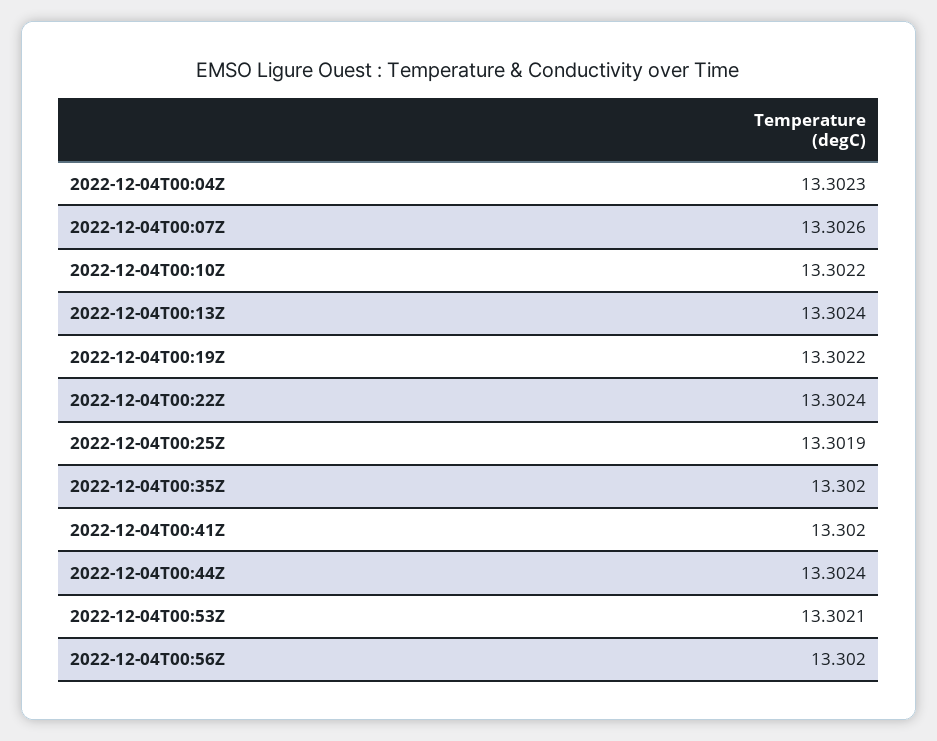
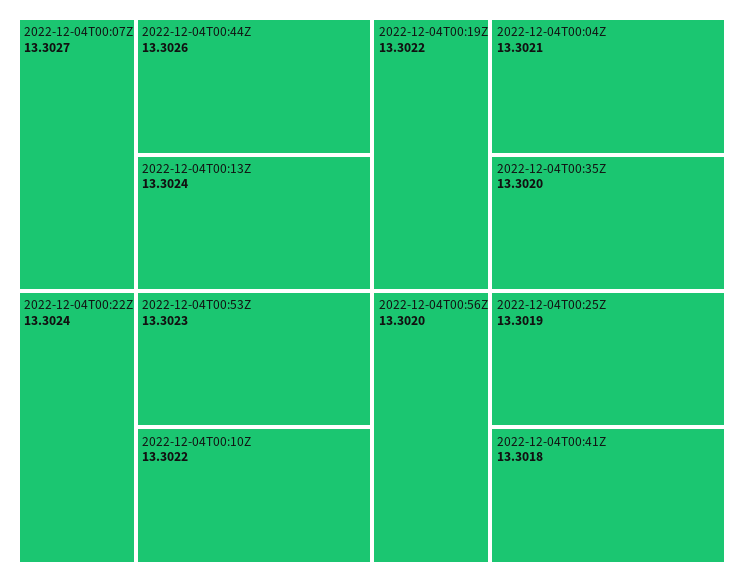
2022-12-04T00:04Z: 13.3023 -> 13.3021
2022-12-04T00:07Z: 13.3026 -> 13.3027
2022-12-04T00:41Z: 13.302 -> 13.3018
2022-12-04T00:44Z: 13.3024 -> 13.3026
2022-12-04T00:53Z: 13.3021 -> 13.3023

